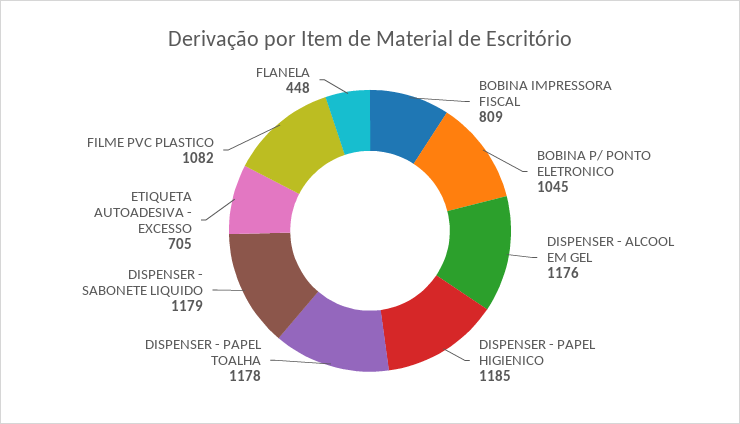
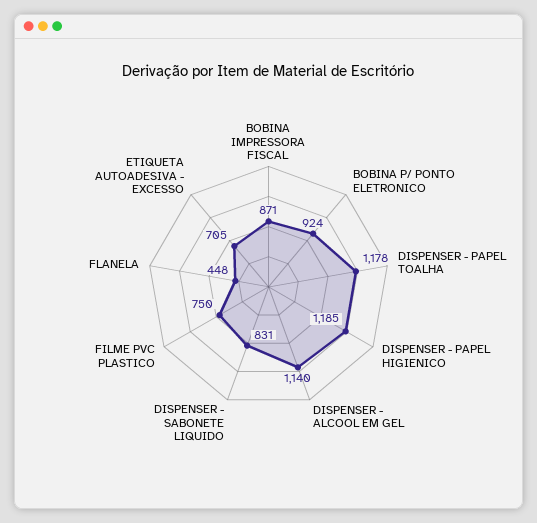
BOBINA IMPRESSORA FISCAL: 809 -> 871
BOBINA P/ PONTO ELETRONICO: 1045 -> 924
DISPENSER - ALCOOL EM GEL: 1176 -> 1140
DISPENSER - SABONETE LIQUIDO: 1179 -> 831
FILME PVC PLASTICO: 1082 -> 750

